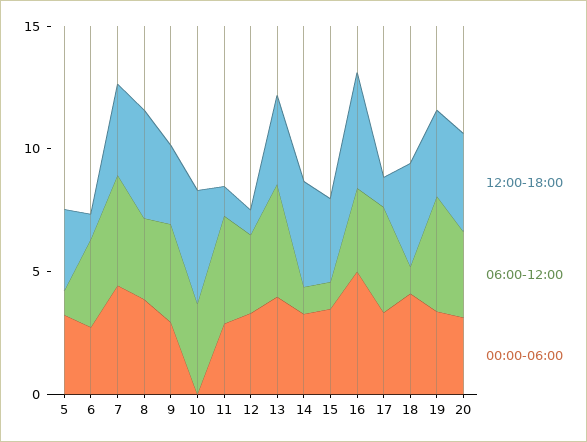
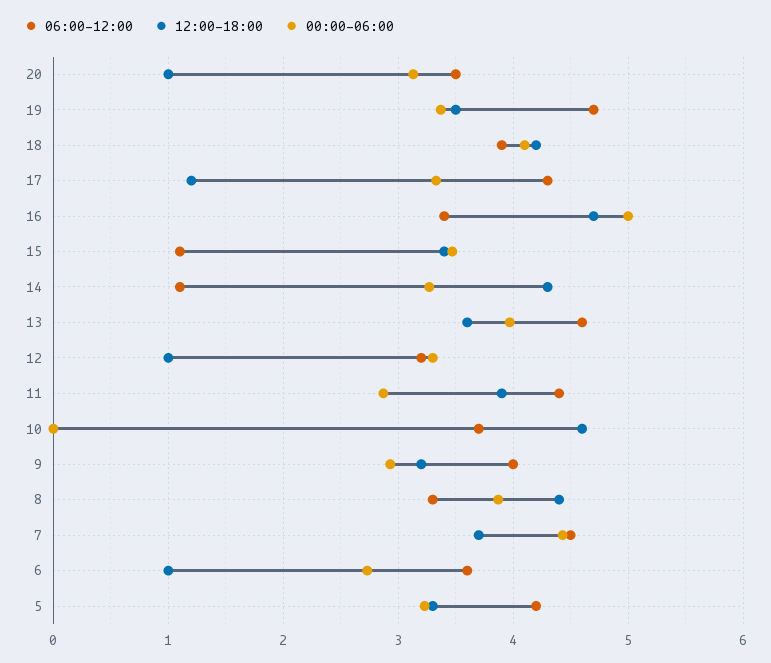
06:00-12:00, 5: 1 -> 4.2
12:00-18:00, 11: 1 -> 3.9
06:00-12:00, 18: 1 -> 3.9
12:00-18:00, 20: 4 -> 1

